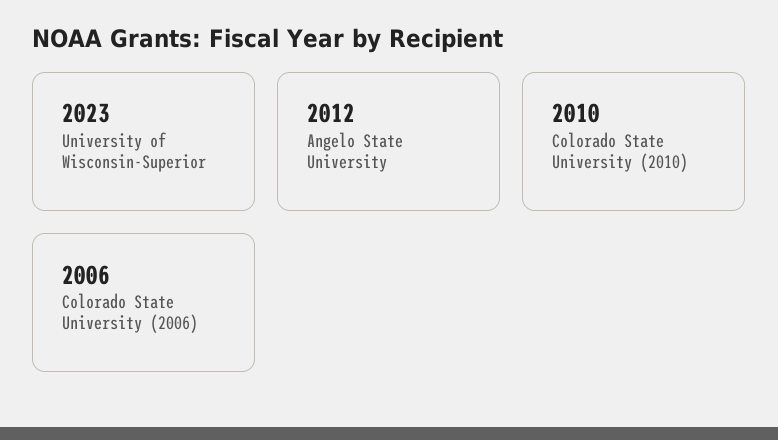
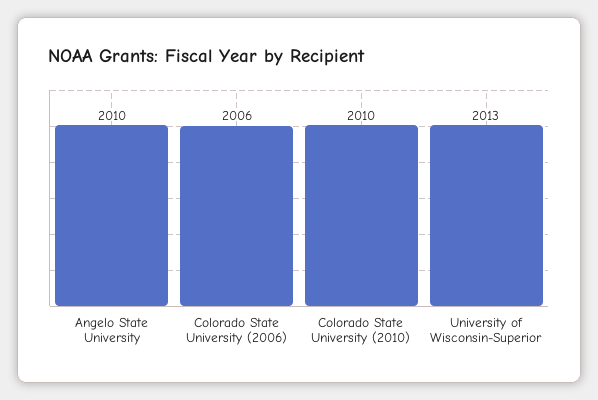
University of Wisconsin-Superior: 2023 -> 2013
Angelo State University: 2012 -> 2010

